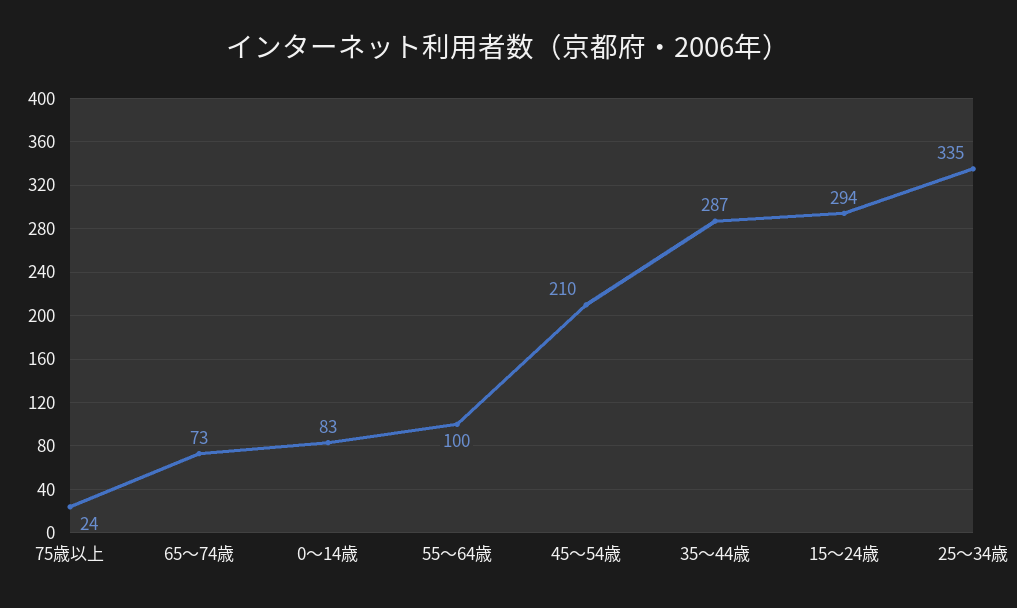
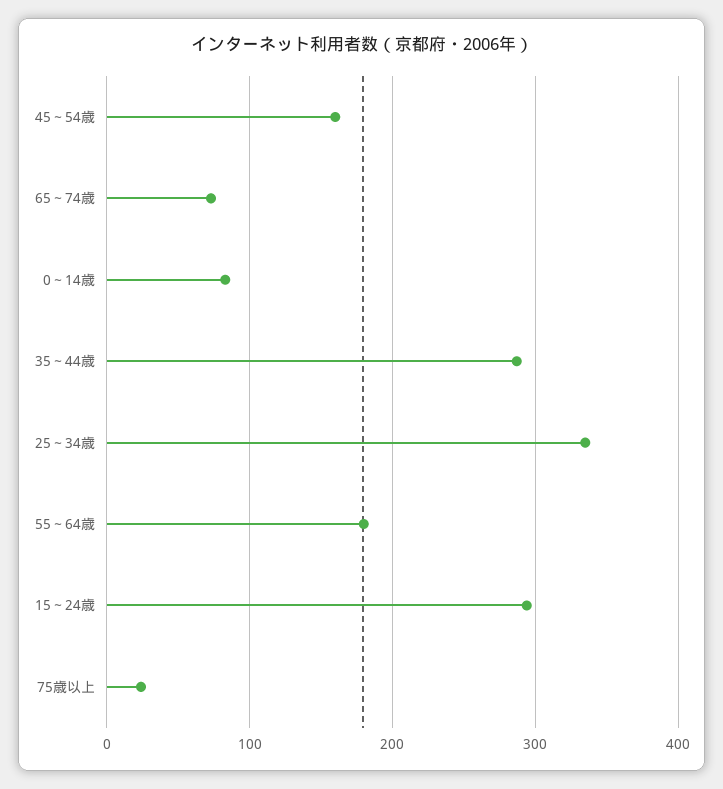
55～64歳: 100 -> 180
45～54歳: 210 -> 160

